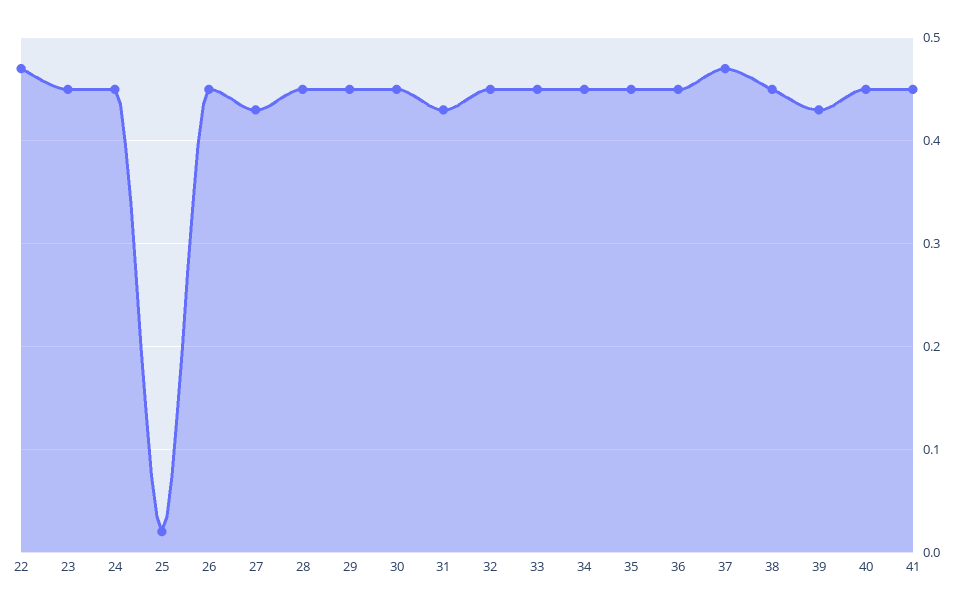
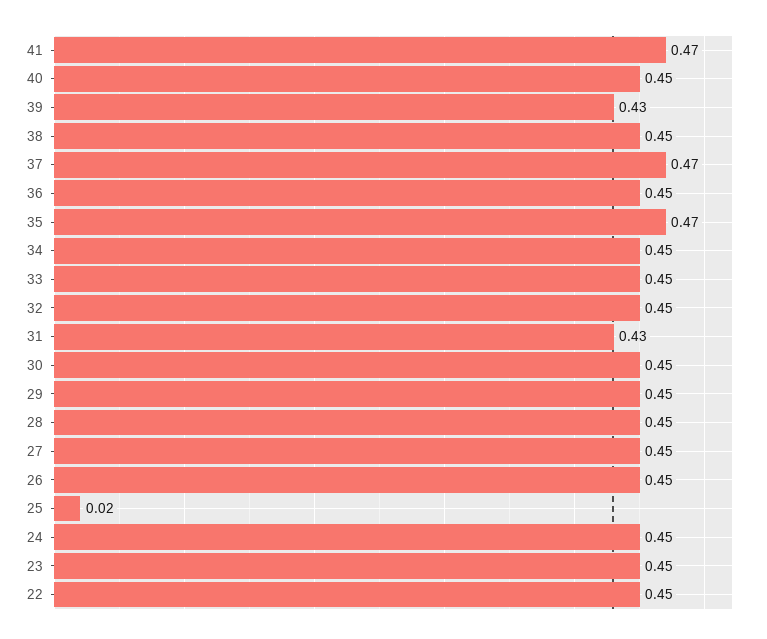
22: 0.47 -> 0.45
27: 0.43 -> 0.45
35: 0.45 -> 0.47
41: 0.45 -> 0.47

